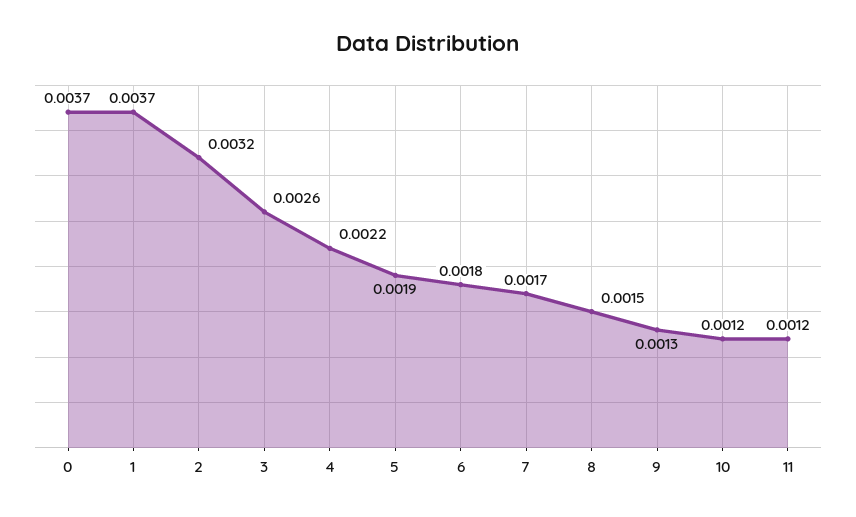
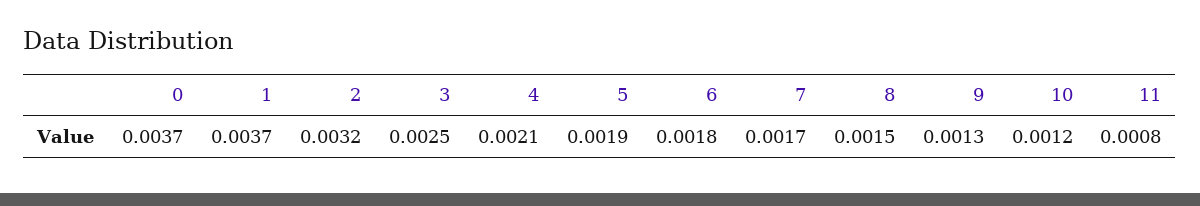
3: 0.0026 -> 0.0025
4: 0.0022 -> 0.0021
11: 0.0012 -> 0.0008

